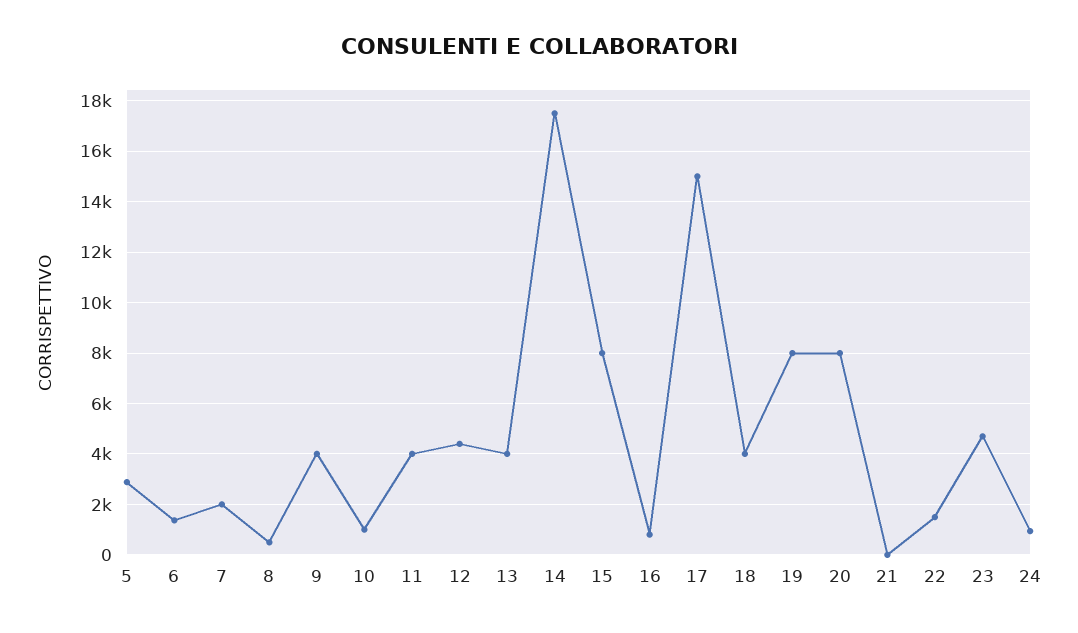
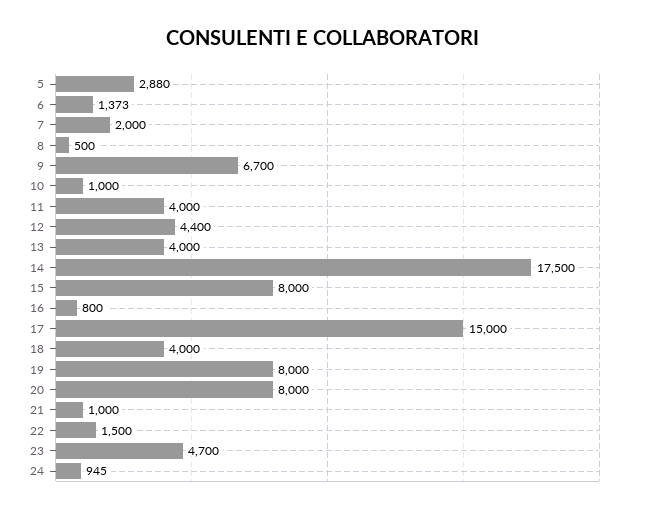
9: 4000 -> 6700
21: 0 -> 1000

